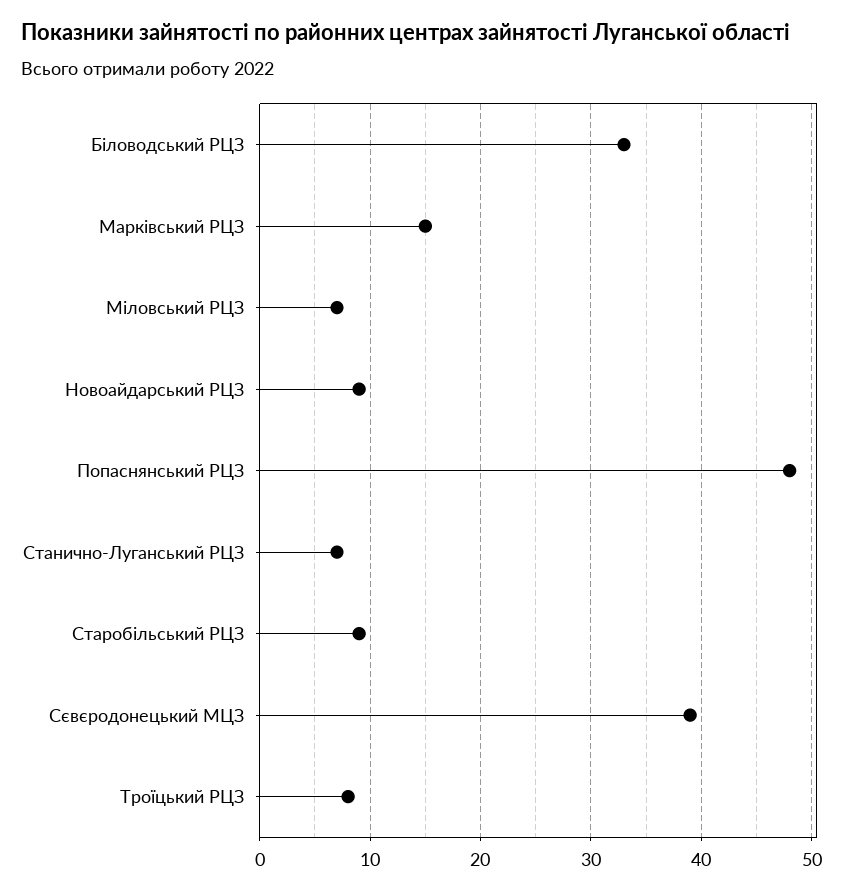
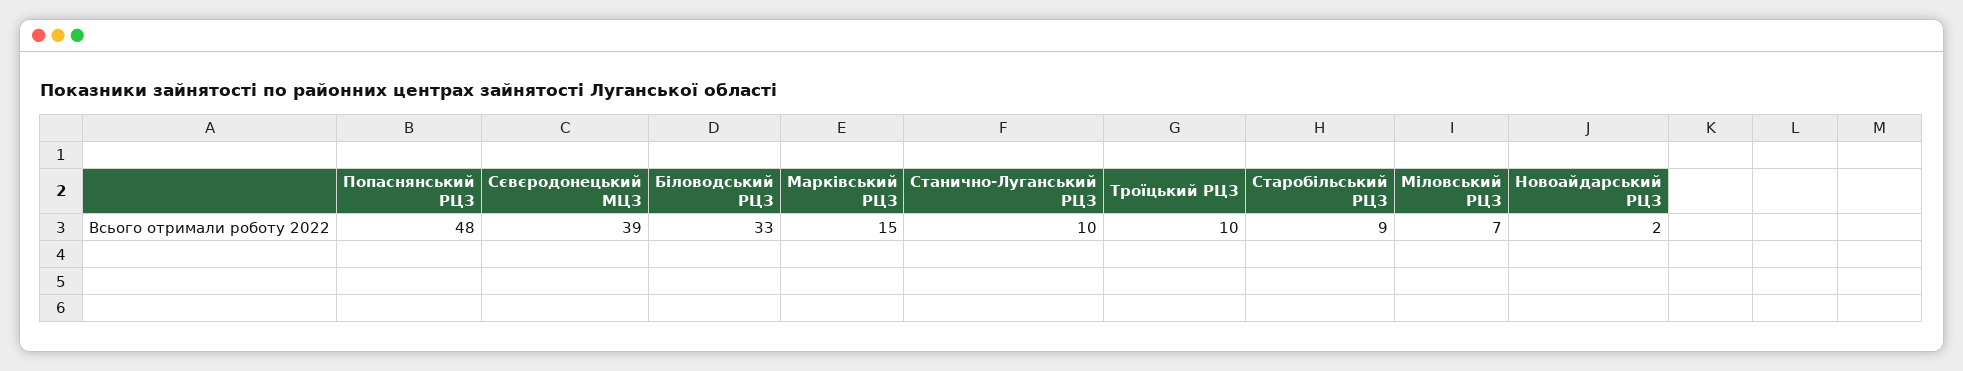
Новоайдарський РЦЗ: 9 -> 2
Станично-Луганський РЦЗ: 7 -> 10
Троїцький РЦЗ: 8 -> 10

